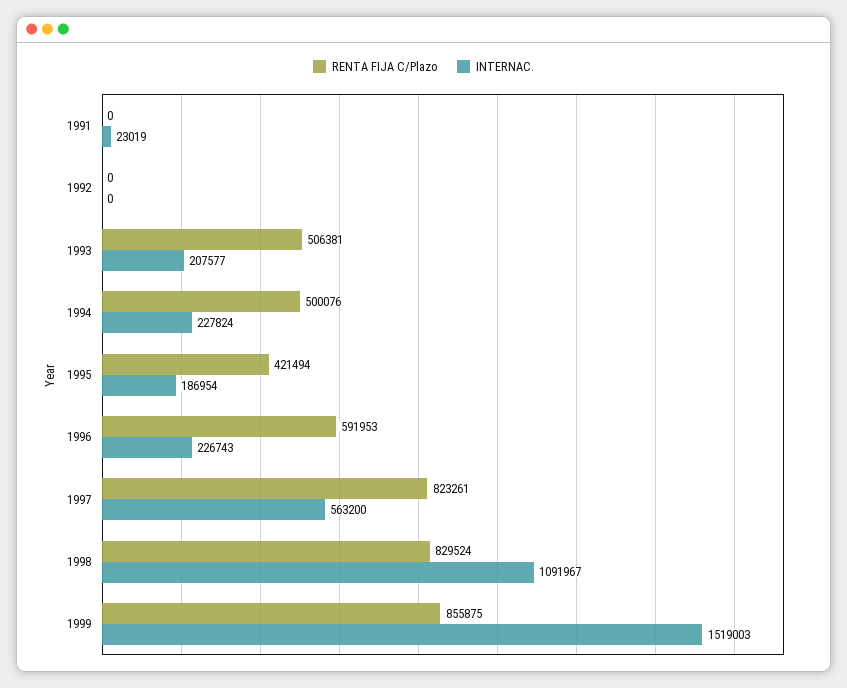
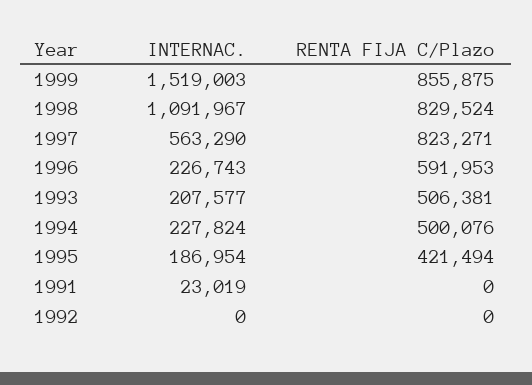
RENTA FIJA C/Plazo, 1997: 823261 -> 823271
INTERNAC., 1997: 563200 -> 563290

